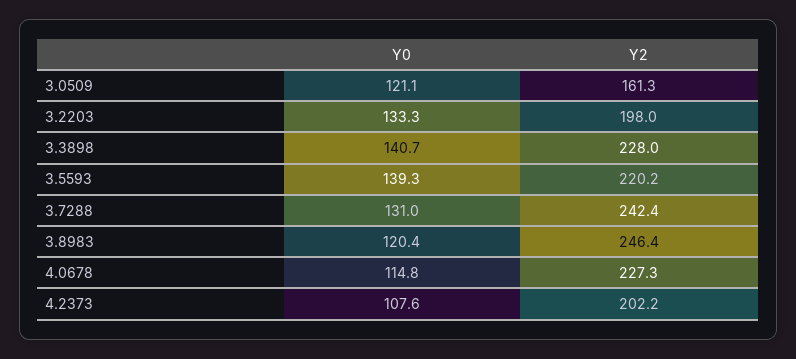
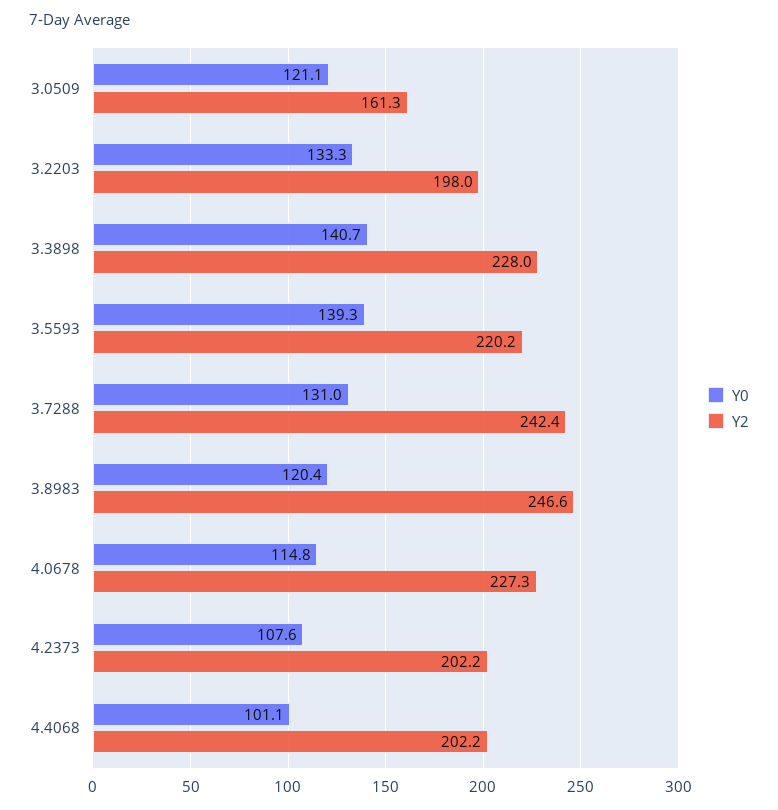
Y2, 3.8983: 246.4 -> 246.6
Y0, 4.4068: none -> 101.1
Y2, 4.4068: none -> 202.2

